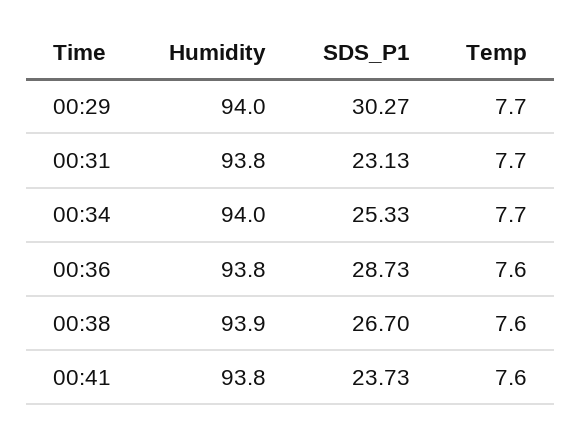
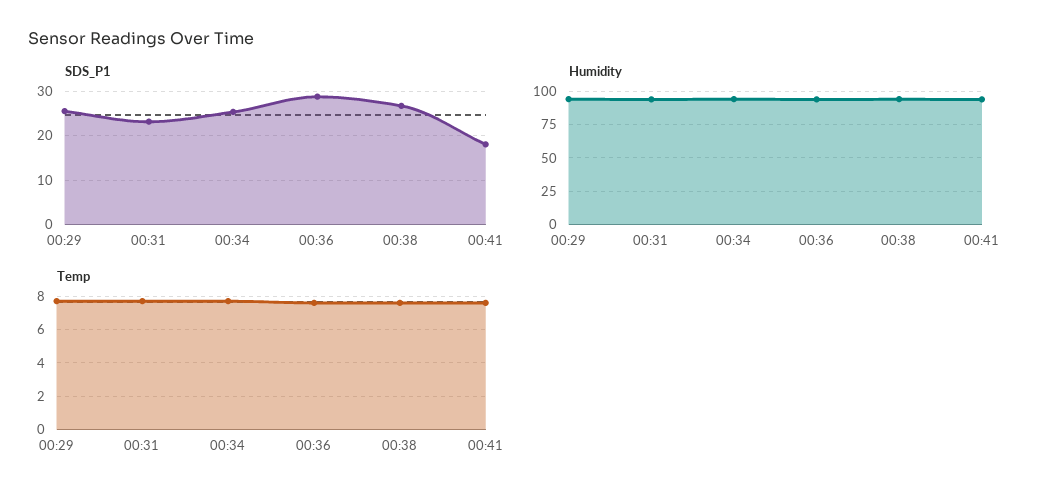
SDS_P1, 00:29: 30.27 -> 26
SDS_P1, 00:41: 23.73 -> 18

